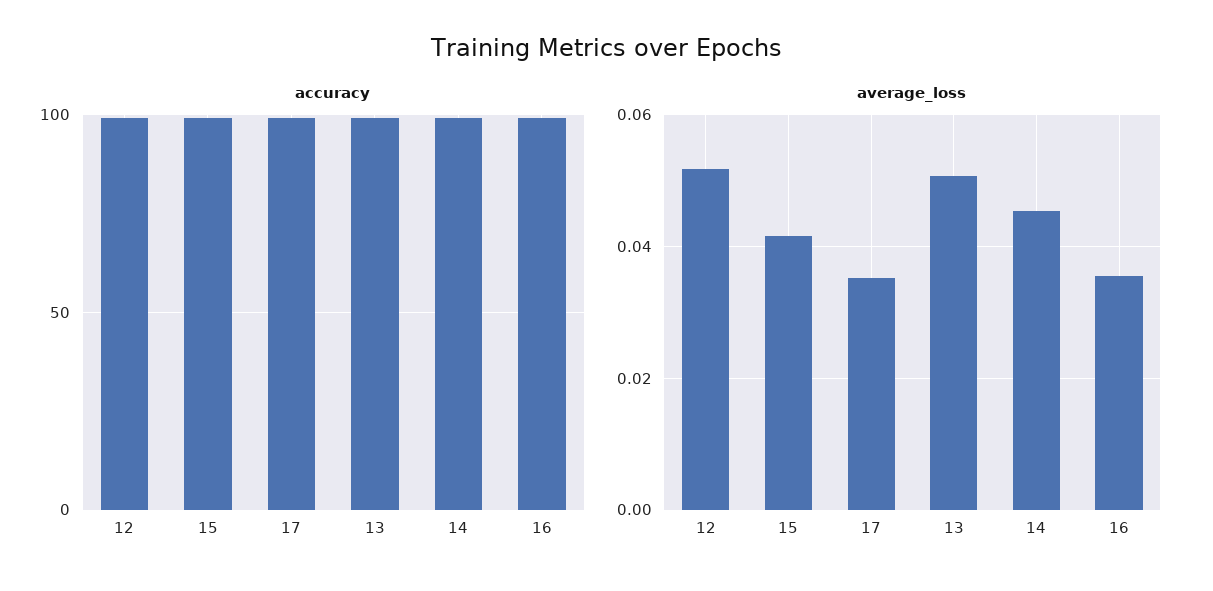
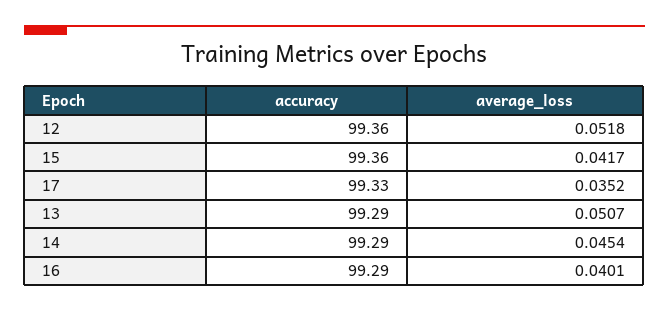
average_loss, 16: 0.036 -> 0.0401

